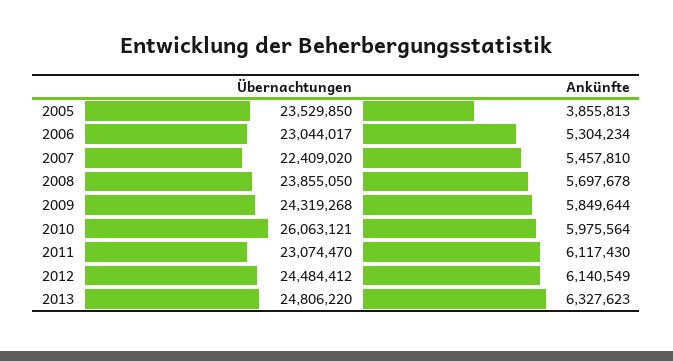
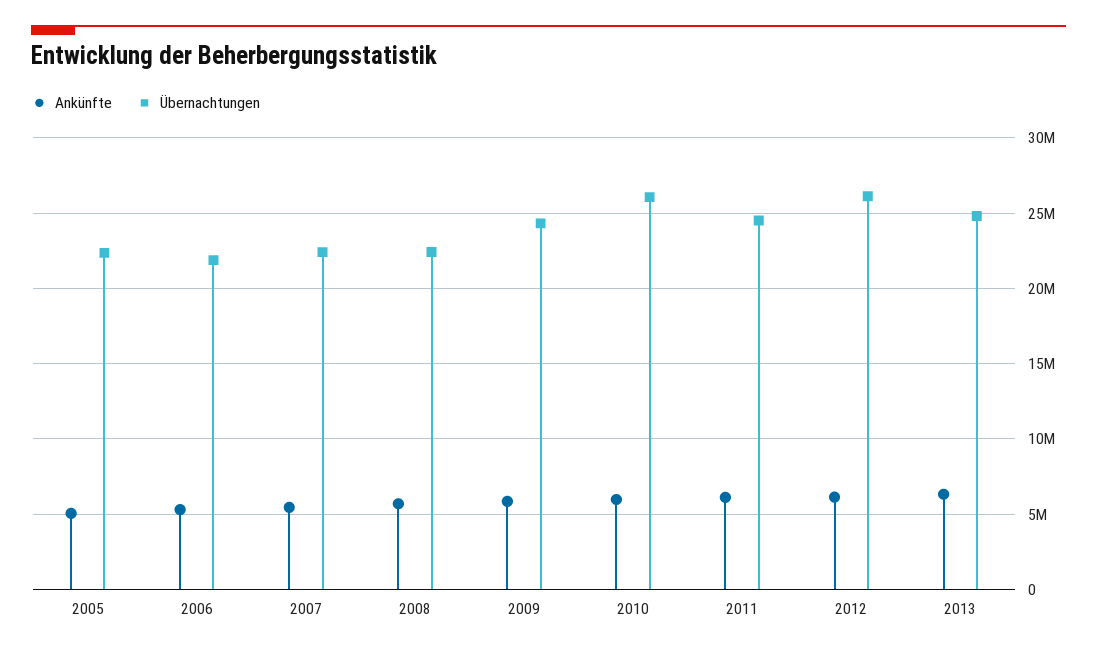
Übernachtungen, 2005: 23529850 -> 22500000
Ankünfte, 2005: 3855813 -> 5000000
Übernachtungen, 2006: 23044017 -> 22000000
Übernachtungen, 2008: 23855050 -> 22500000
Übernachtungen, 2011: 23074470 -> 24500000
Übernachtungen, 2012: 24484412 -> 26000000

